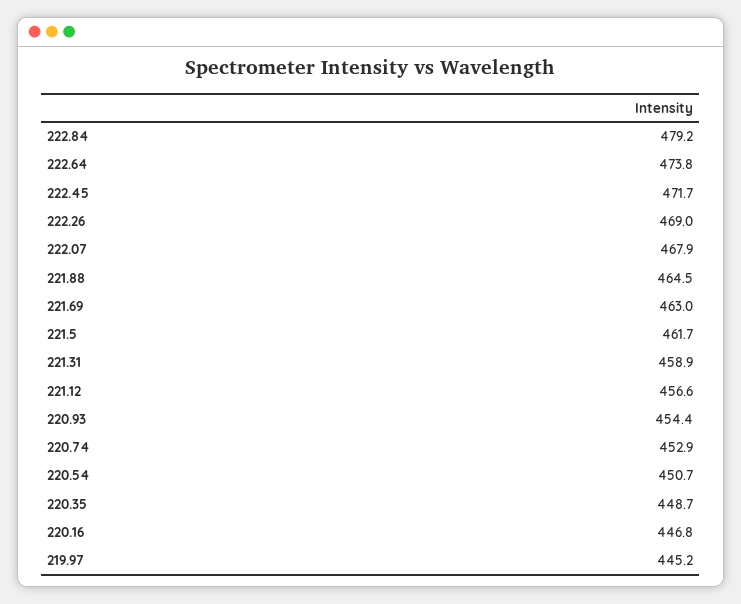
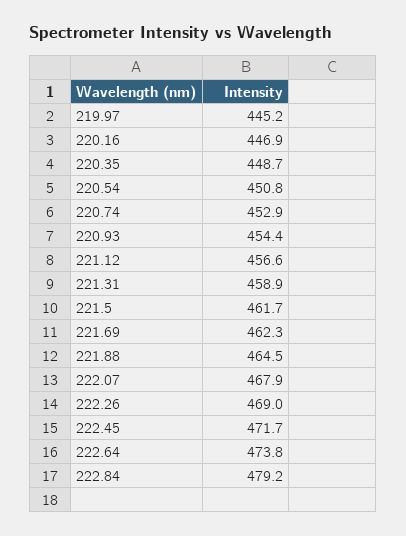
221.69: 463 -> 462.3
220.54: 450.7 -> 450.8
220.16: 446.8 -> 446.9

